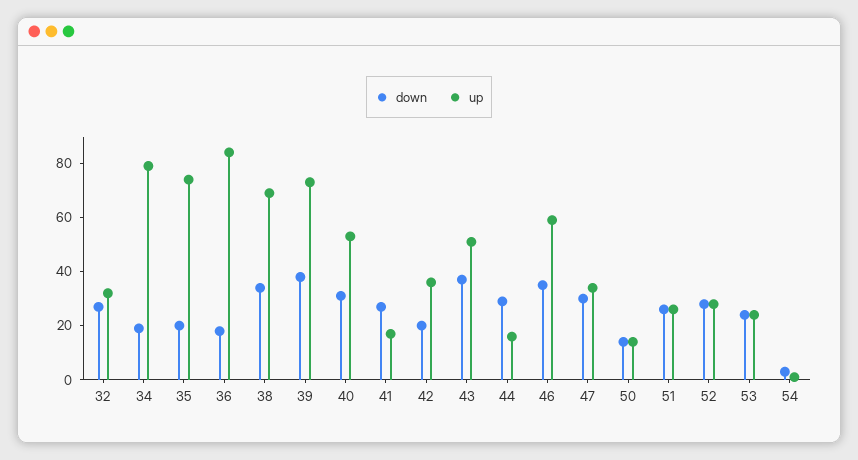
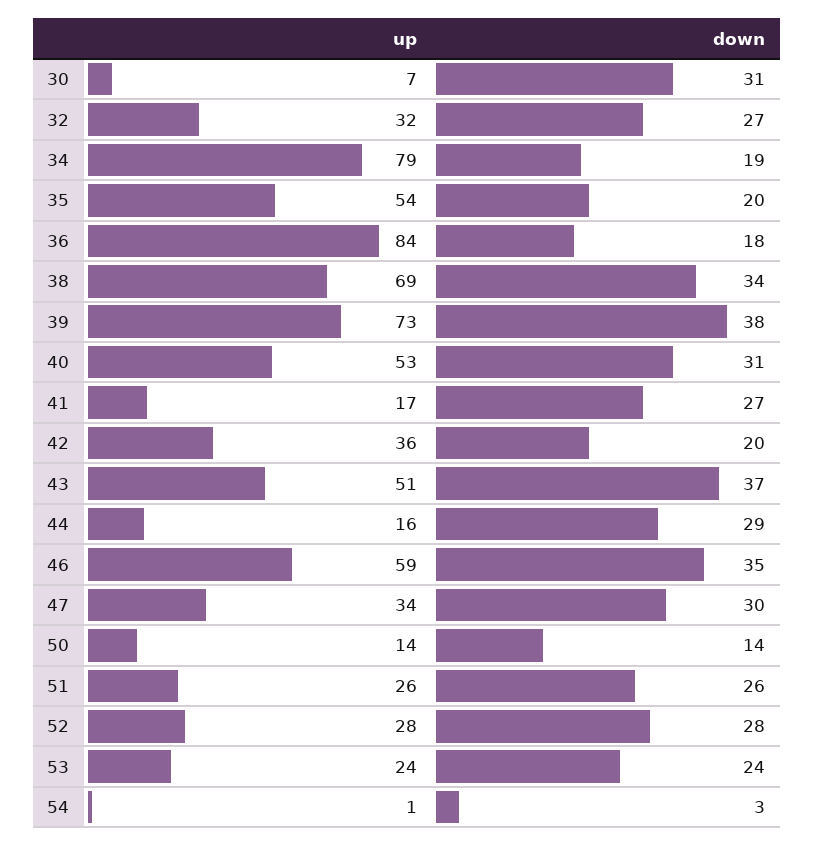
up, 35: 75 -> 54
up, 30: none -> 7
down, 30: none -> 31

